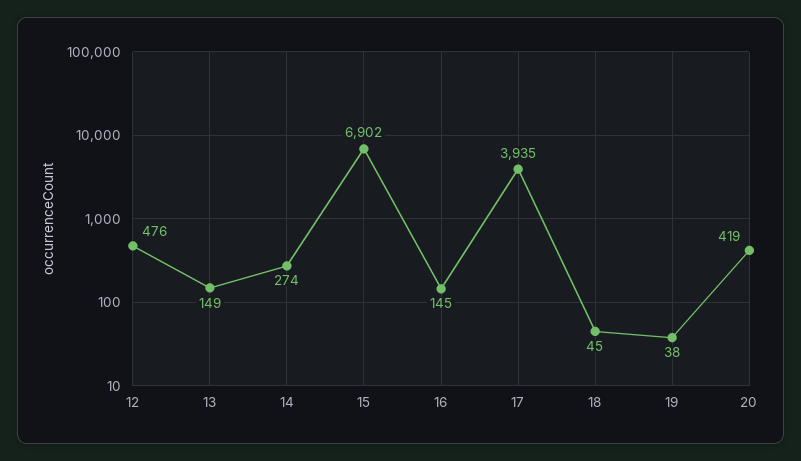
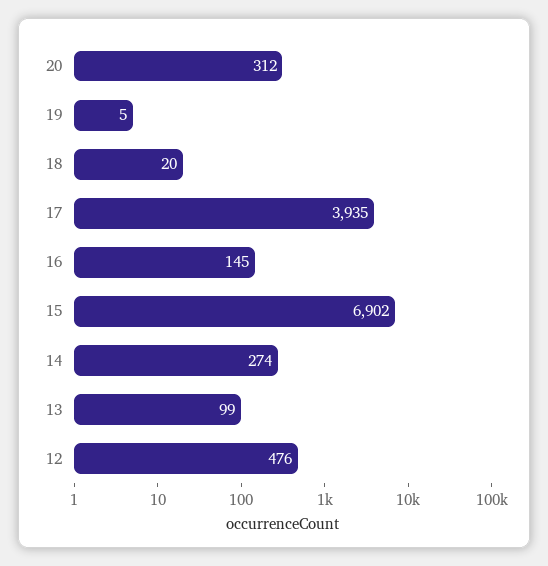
13: 149 -> 99
18: 45 -> 20
19: 38 -> 5
20: 419 -> 312

